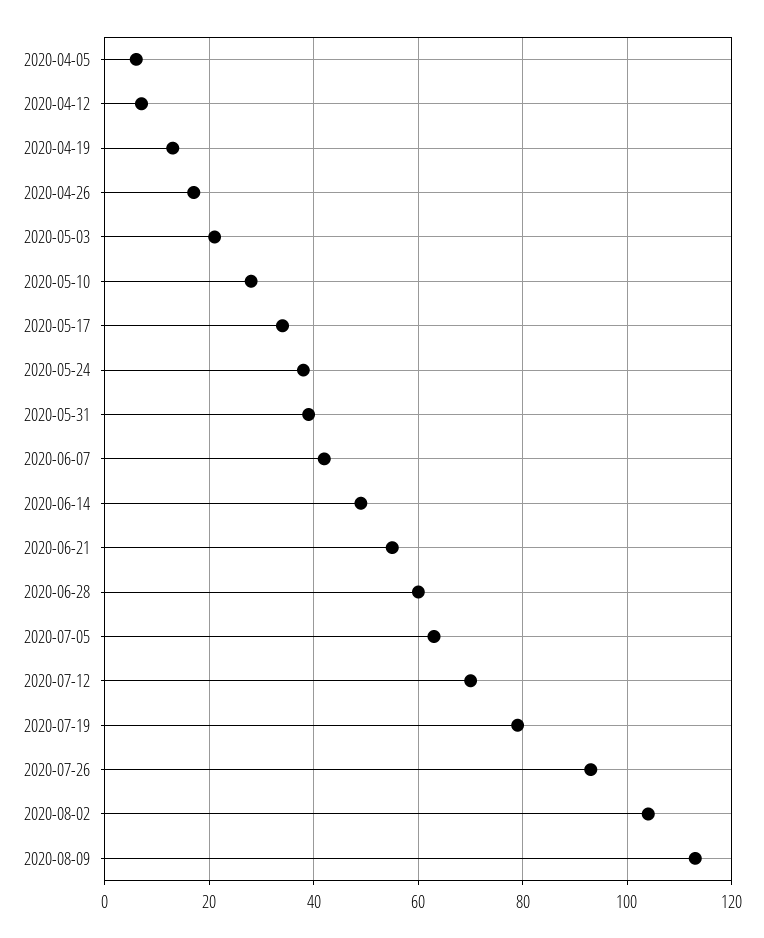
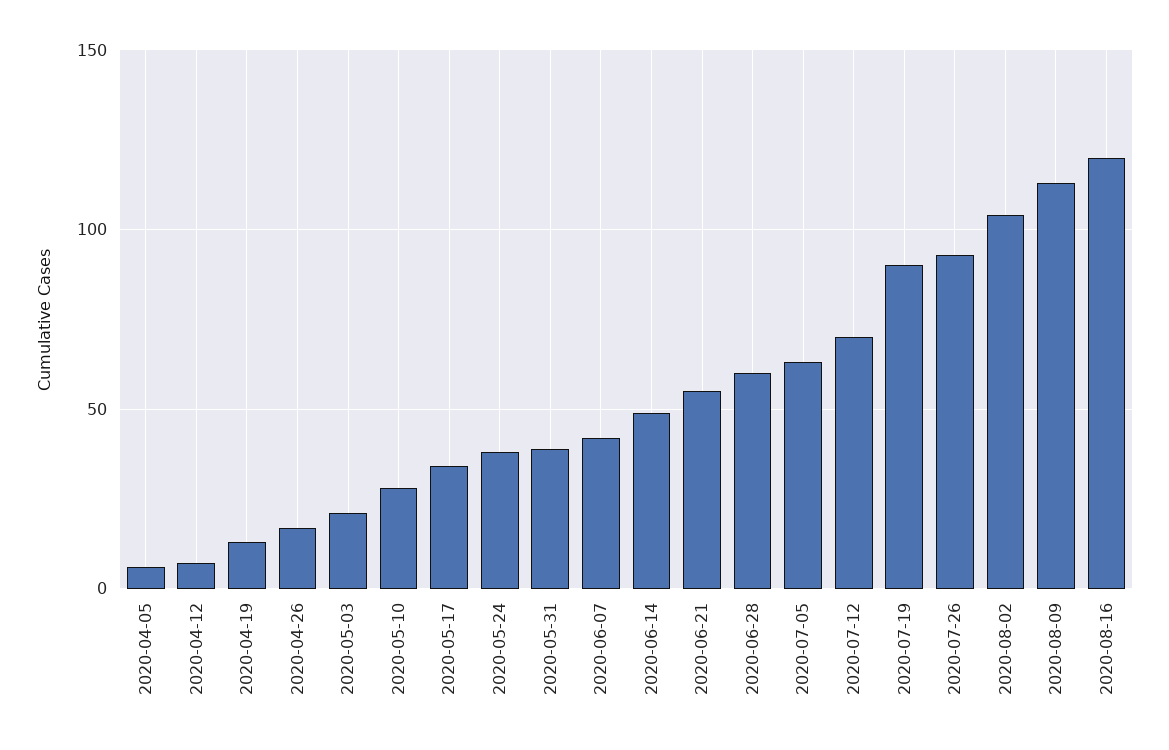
2020-07-19: 80 -> 90
2020-08-16: none -> 120

